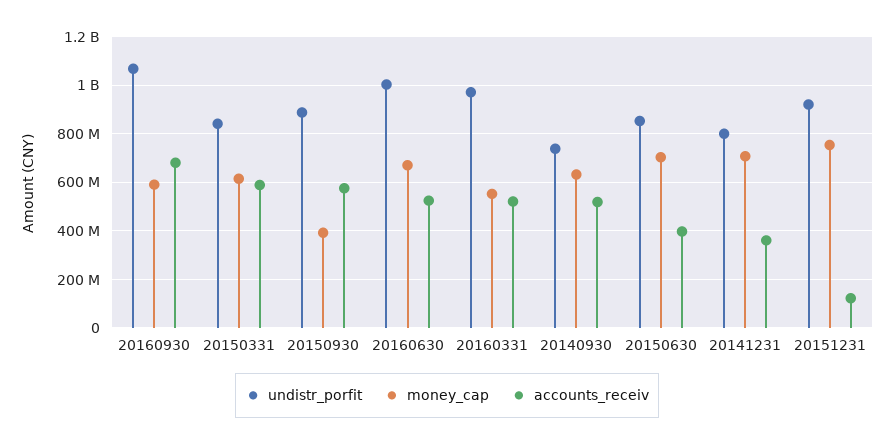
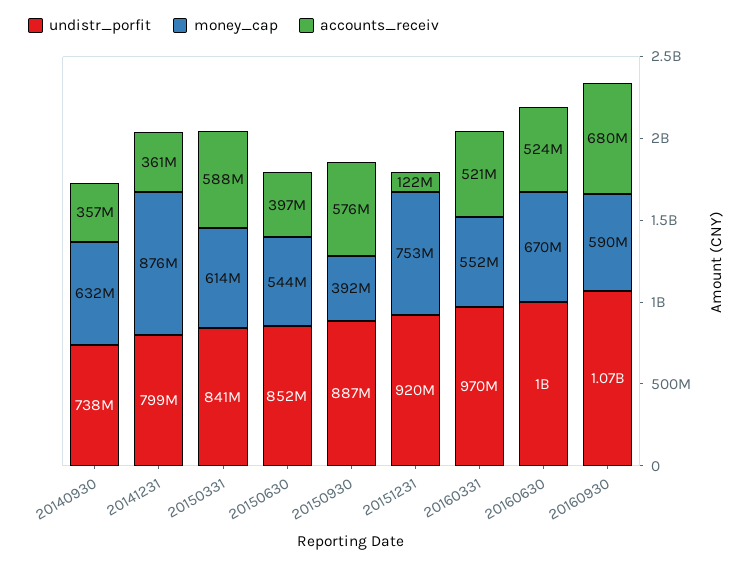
accounts_receiv, 20140930: 525000000 -> 357000000
money_cap, 20150630: 700000000 -> 544000000
money_cap, 20141231: 700000000 -> 876000000

